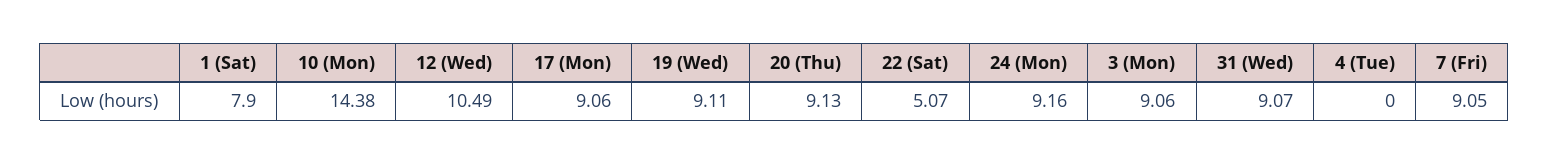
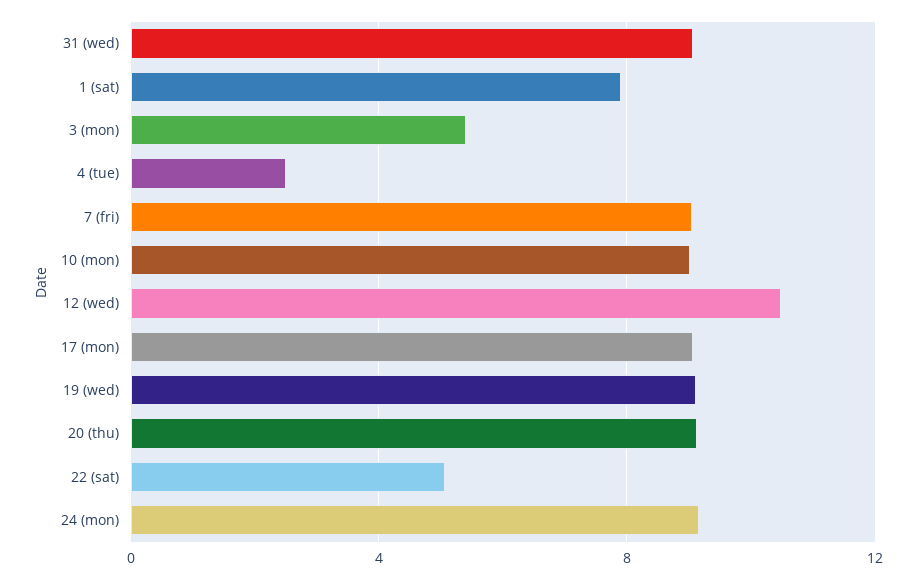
10 (Mon): 14.38 -> 9
3 (Mon): 9.06 -> 5.5
4 (Tue): 0 -> 2.5

